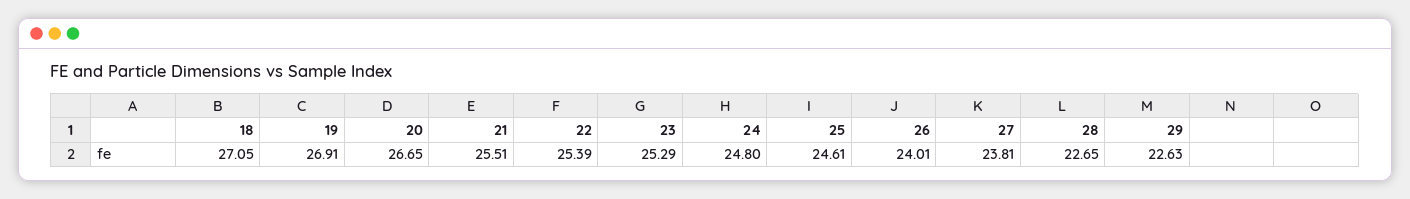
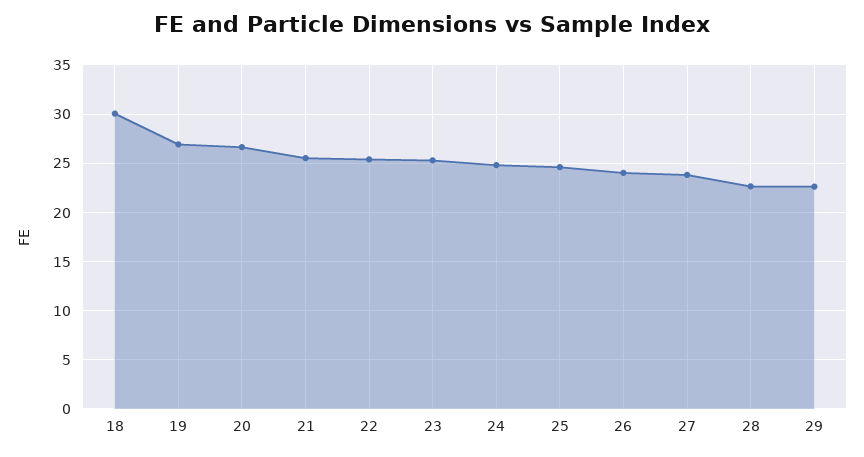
18: 27.05 -> 30

